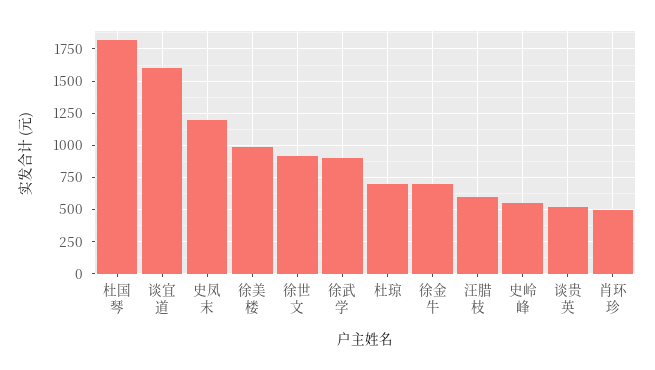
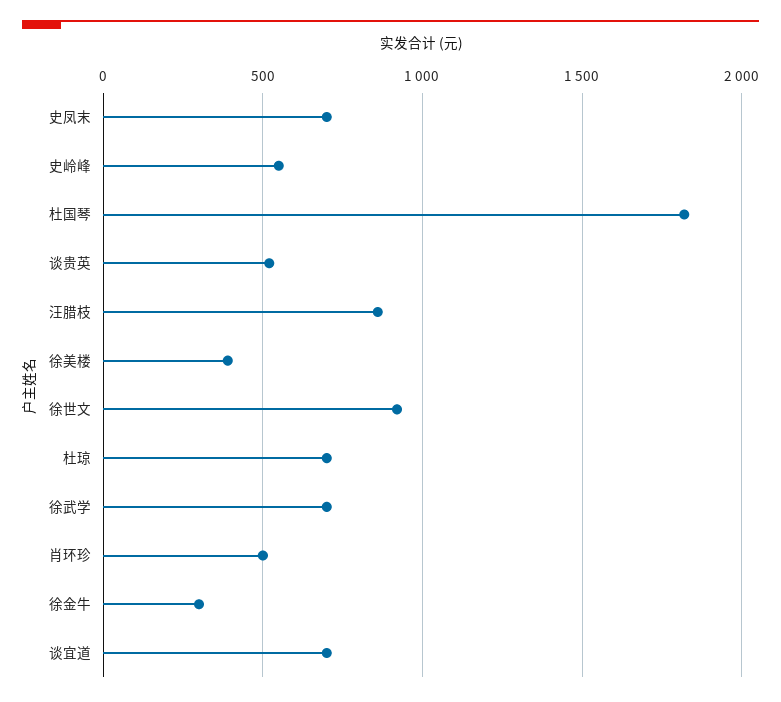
谈宜道: 1600 -> 700
史凤末: 1200 -> 700
徐美楼: 1000 -> 400
徐武学: 900 -> 700
徐金牛: 700 -> 300
汪腊枝: 600 -> 850

